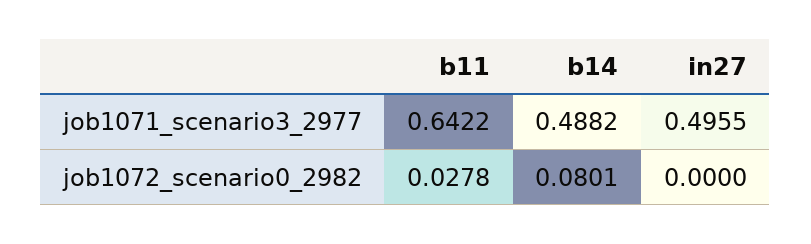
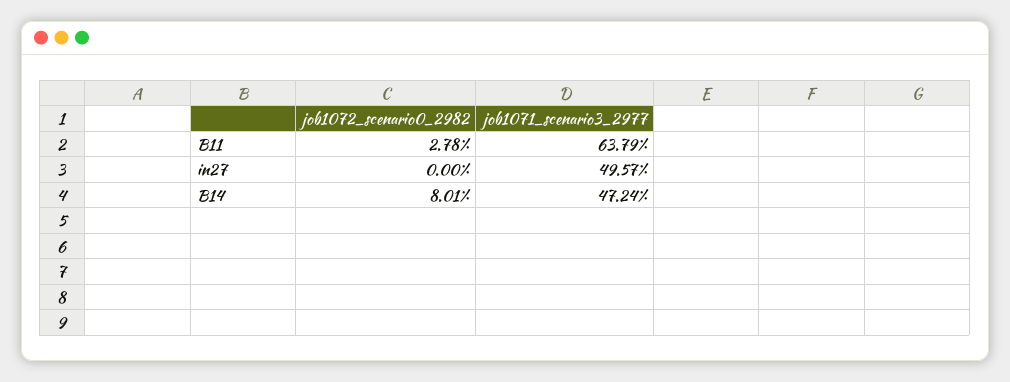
b11, job1071_scenario3_2977: 0.6422 -> 0.6379
b14, job1071_scenario3_2977: 0.4882 -> 0.4724
in27, job1071_scenario3_2977: 0.4955 -> 0.4957

